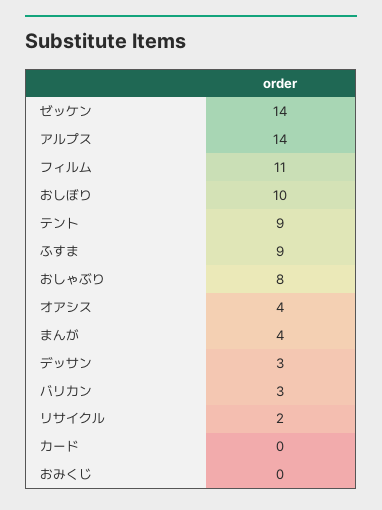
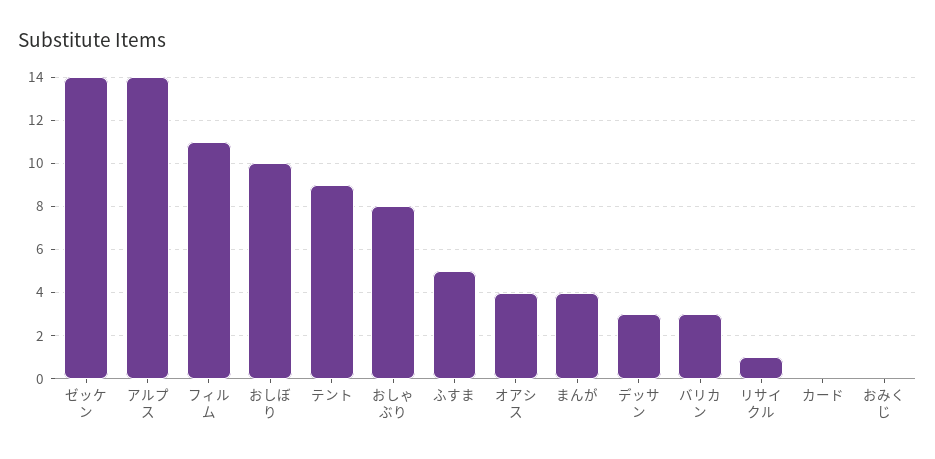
ふすま: 9 -> 5
リサイクル: 2 -> 1

